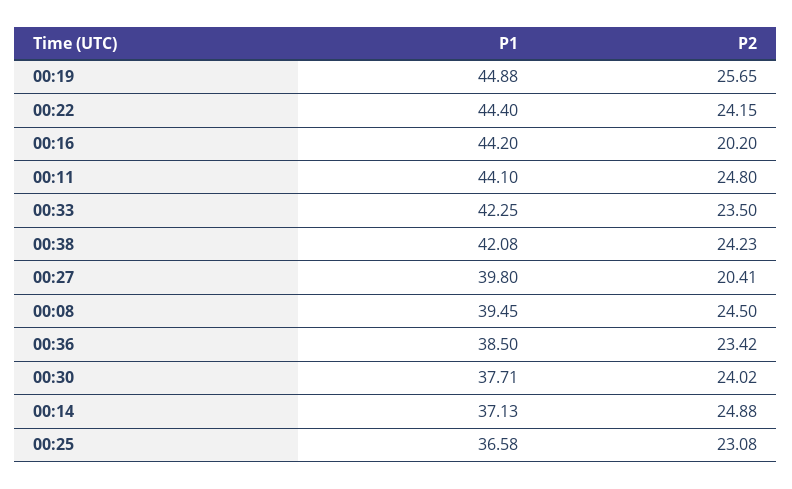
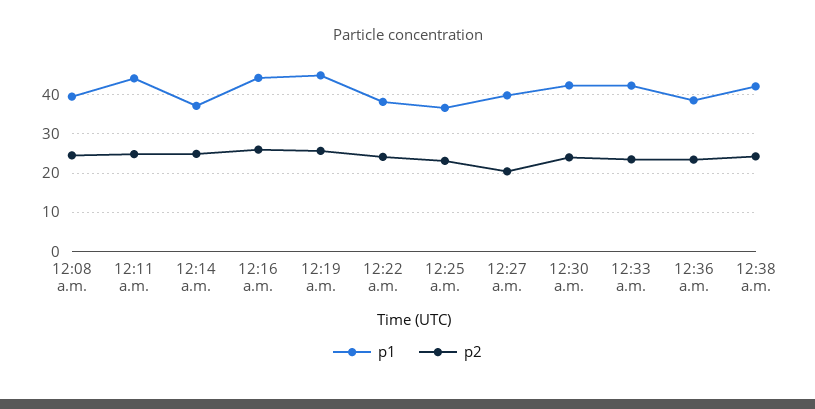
P1, 00:22: 44.4 -> 38
P2, 00:16: 20.2 -> 26
P1, 00:30: 37.71 -> 42

